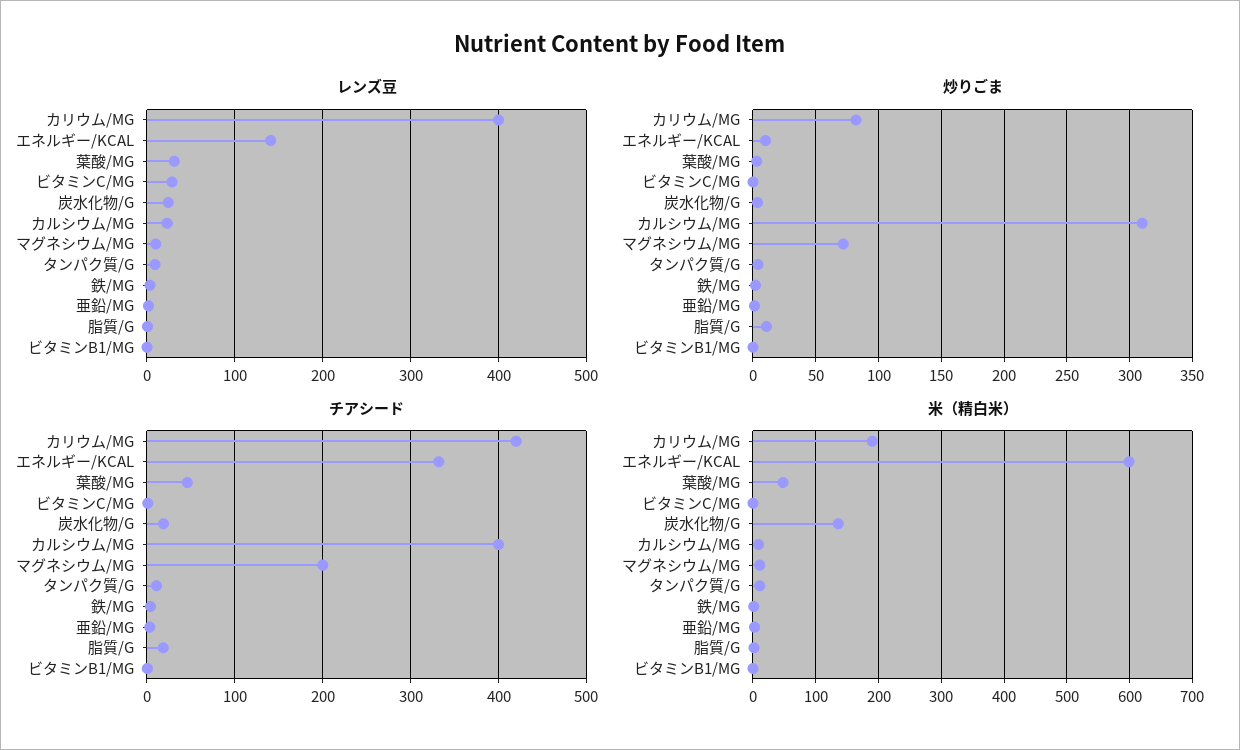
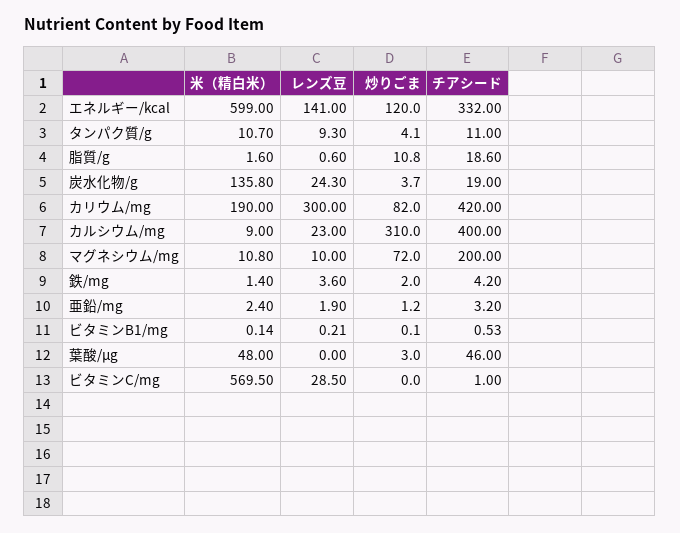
レンズ豆, カリウム/MG: 400 -> 300
レンズ豆, 葉酸/ΜG: 30 -> 0
炒りごま, エネルギー/KCAL: 10 -> 120
米（精白米）, ビタミンC/MG: 0 -> 569.5

